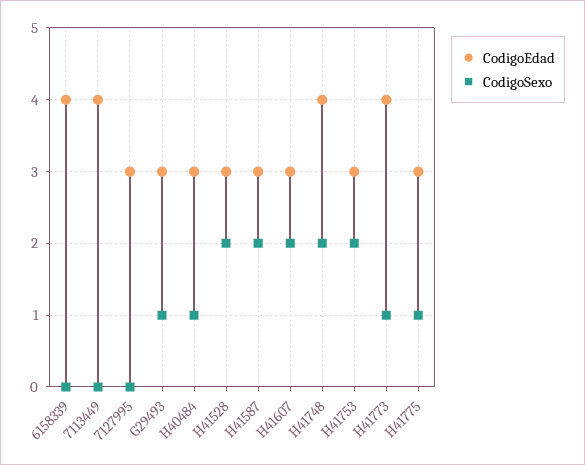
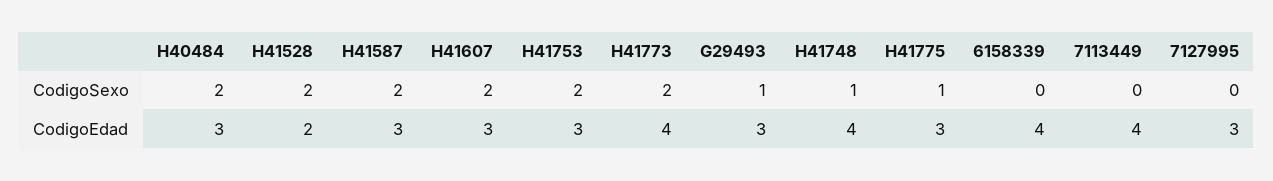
CodigoSexo, H40484: 1 -> 2
CodigoEdad, H41528: 3 -> 2
CodigoSexo, H41748: 2 -> 1
CodigoSexo, H41773: 1 -> 2

